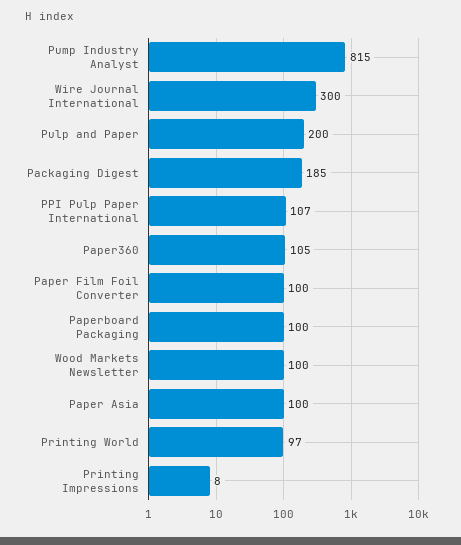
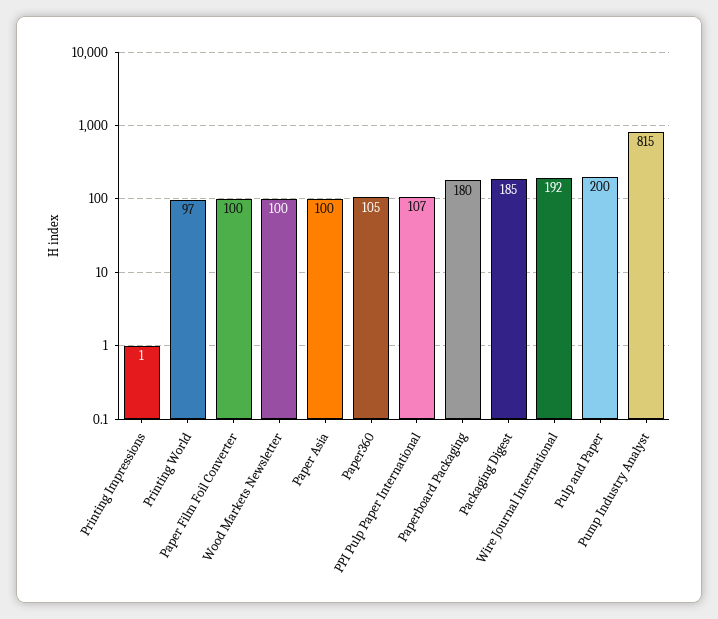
Wire Journal International: 300 -> 192
Paperboard Packaging: 100 -> 180
Printing Impressions: 8 -> 1

